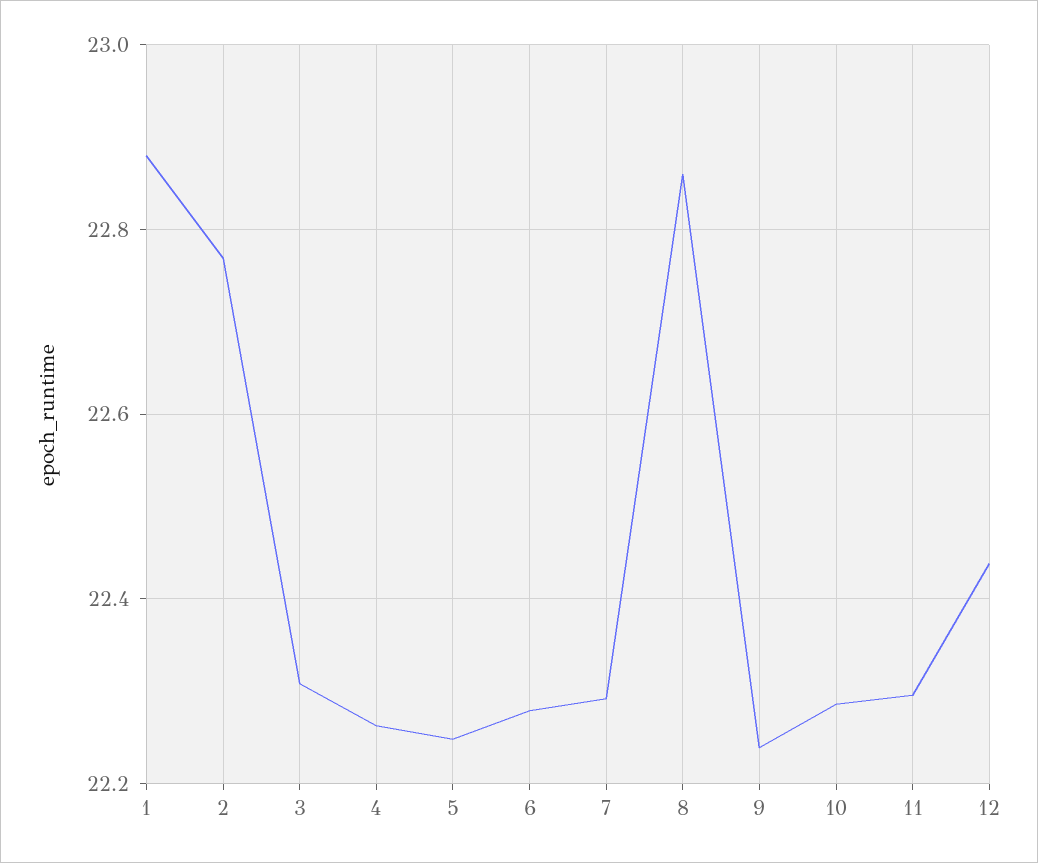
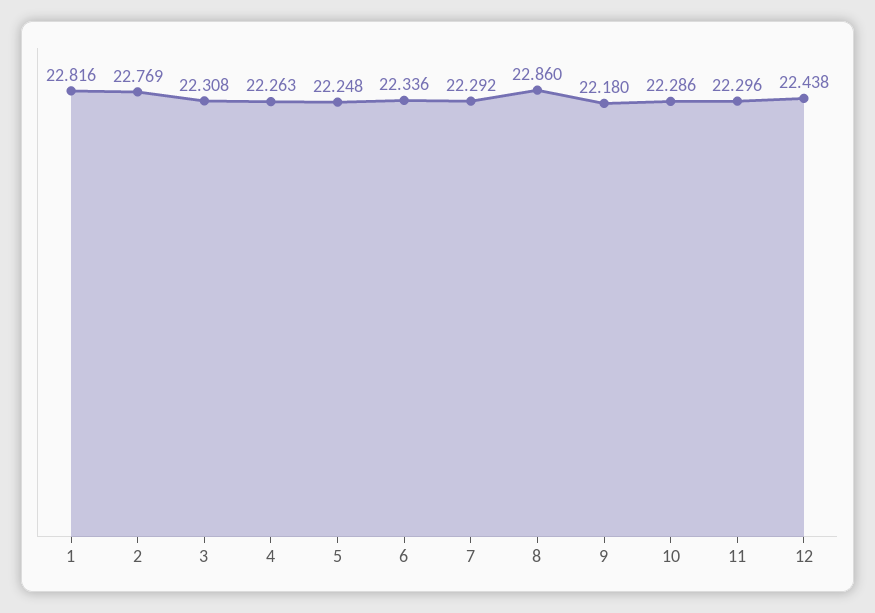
1: 22.88 -> 22.816
6: 22.28 -> 22.336
9: 22.24 -> 22.18

